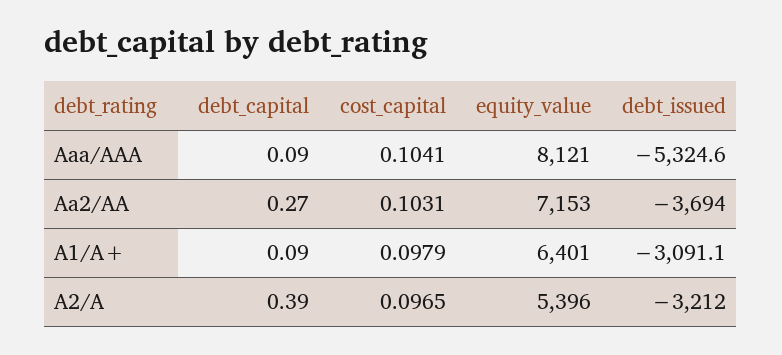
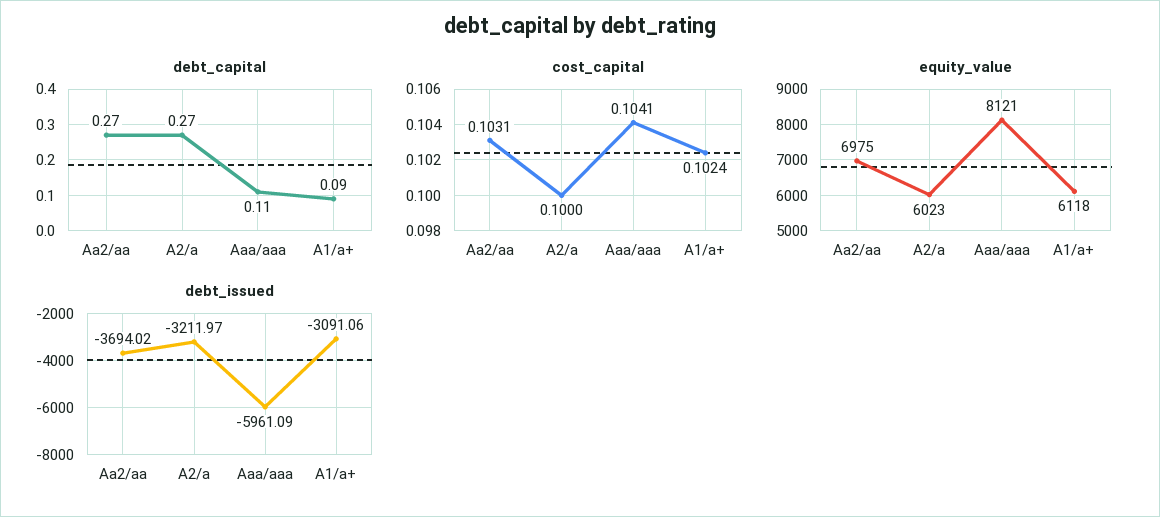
debt_capital, Aaa/AAA: 0.09 -> 0.11
debt_issued, Aaa/AAA: -5324.6 -> -5961.09
equity_value, Aa2/AA: 7153 -> 6975
cost_capital, A1/A+: 0.0979 -> 0.1024
equity_value, A1/A+: 6401 -> 6118
debt_capital, A2/A: 0.39 -> 0.27
cost_capital, A2/A: 0.0965 -> 0.1
equity_value, A2/A: 5396 -> 6023

